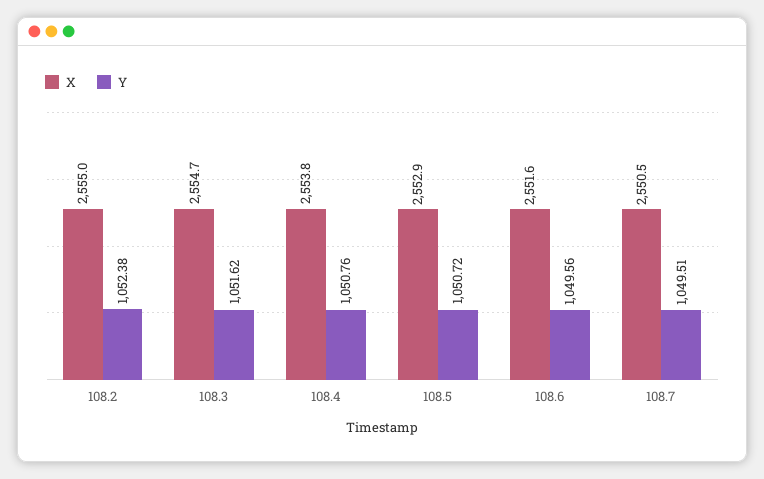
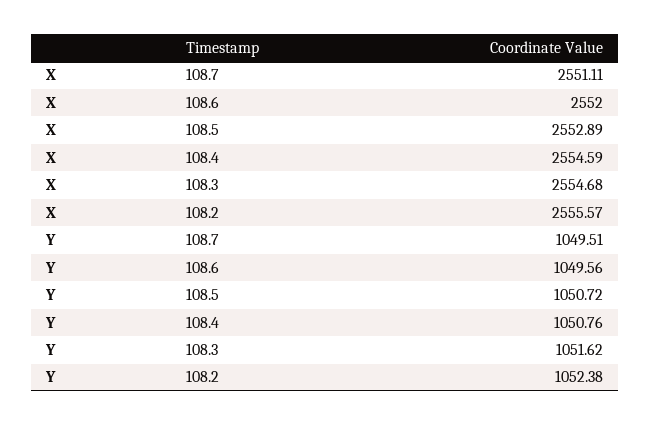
X, 108.2: 2555 -> 2555.57
X, 108.4: 2553.8 -> 2554.59
X, 108.6: 2551.6 -> 2552
X, 108.7: 2550.5 -> 2551.11

